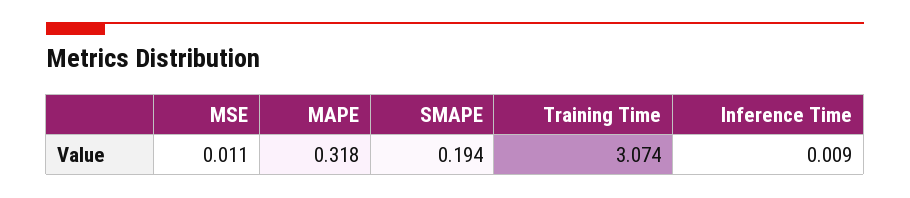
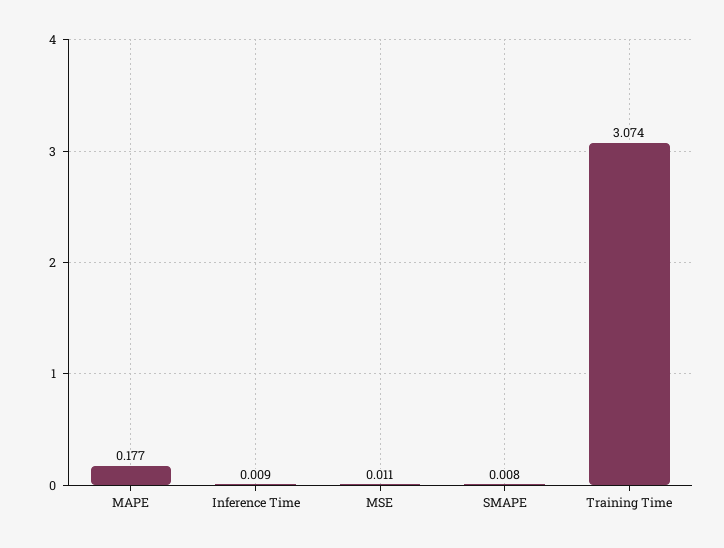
MAPE: 0.318 -> 0.177
SMAPE: 0.194 -> 0.008

